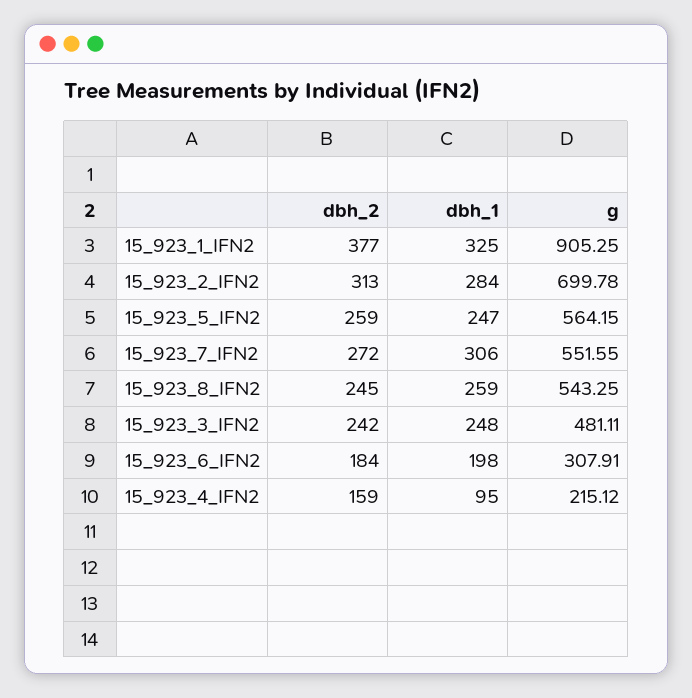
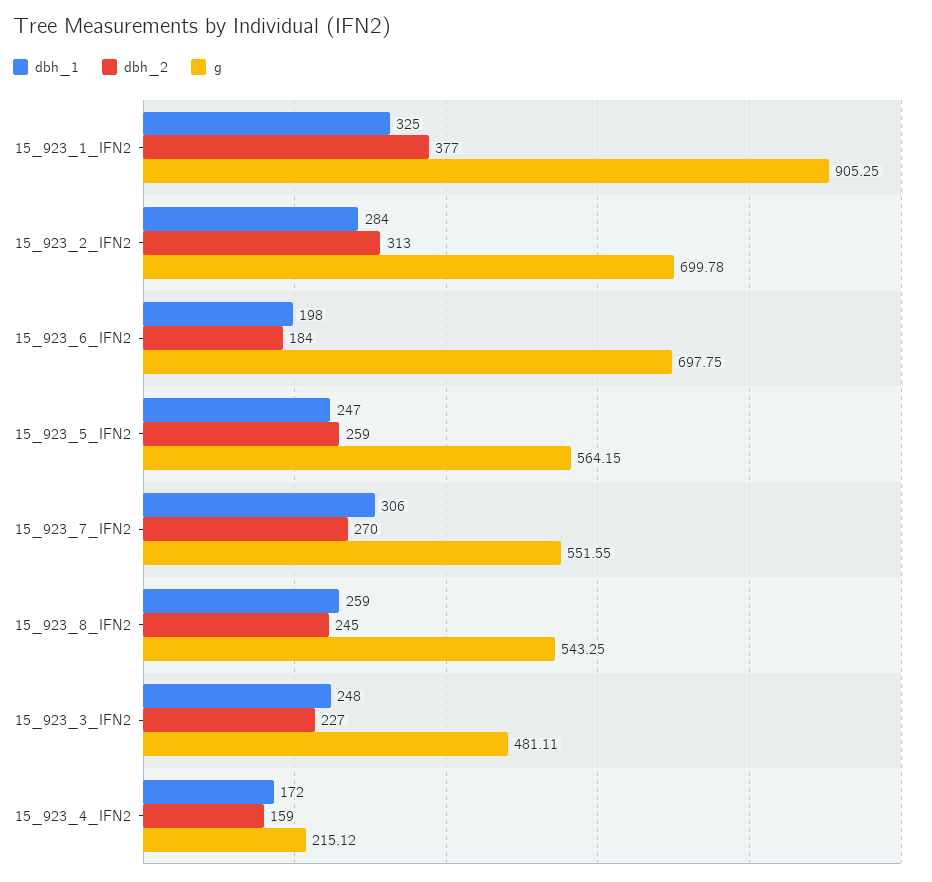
dbh_2, 15_923_7_IFN2: 272 -> 270
dbh_2, 15_923_3_IFN2: 242 -> 227
g, 15_923_6_IFN2: 307.91 -> 697.75
dbh_1, 15_923_4_IFN2: 95 -> 172

